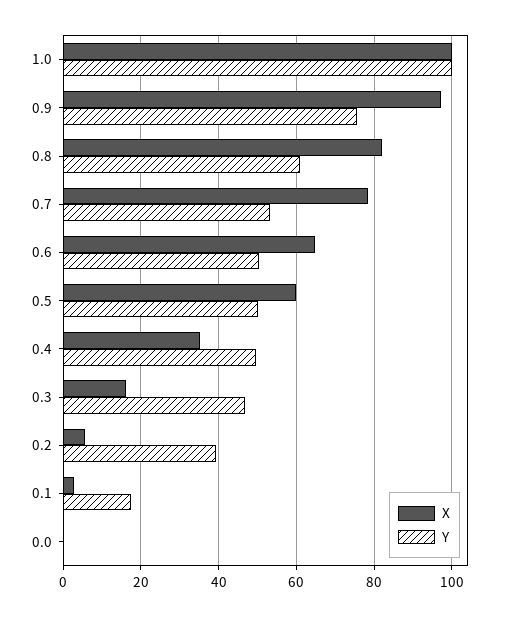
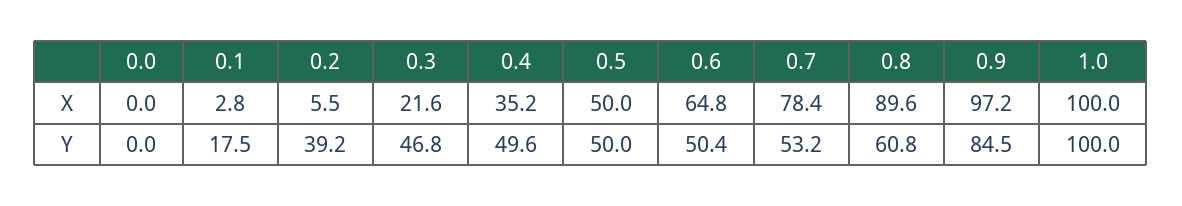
Y, 0.9: 76 -> 84.5
X, 0.8: 82 -> 89.6
X, 0.5: 60 -> 50
X, 0.3: 16 -> 21.6

